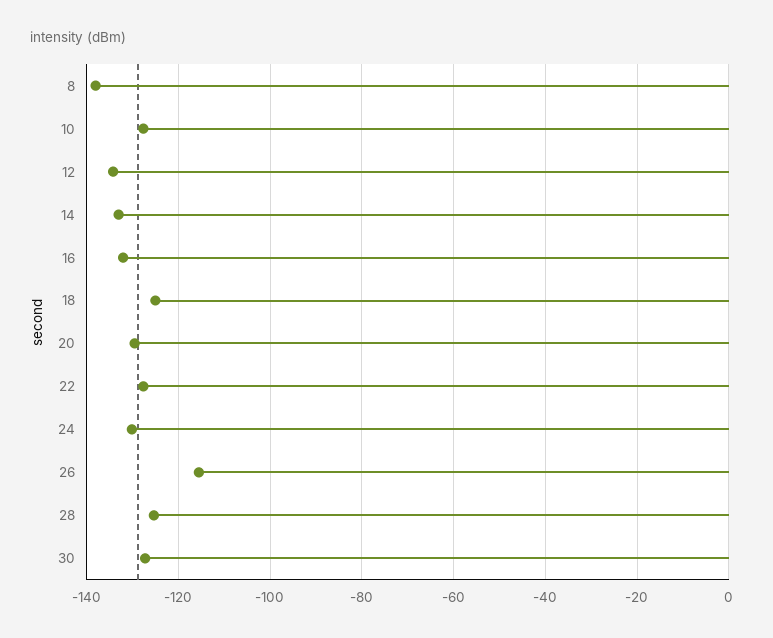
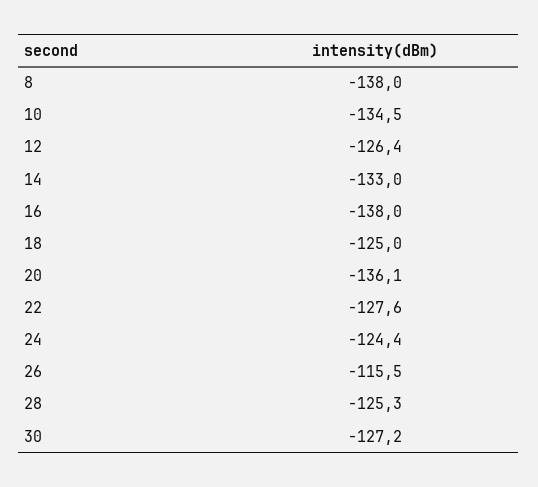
10: -128 -> -134.5
12: -134 -> -126.4
16: -132 -> -138
20: -130 -> -136.1
24: -130 -> -124.4

